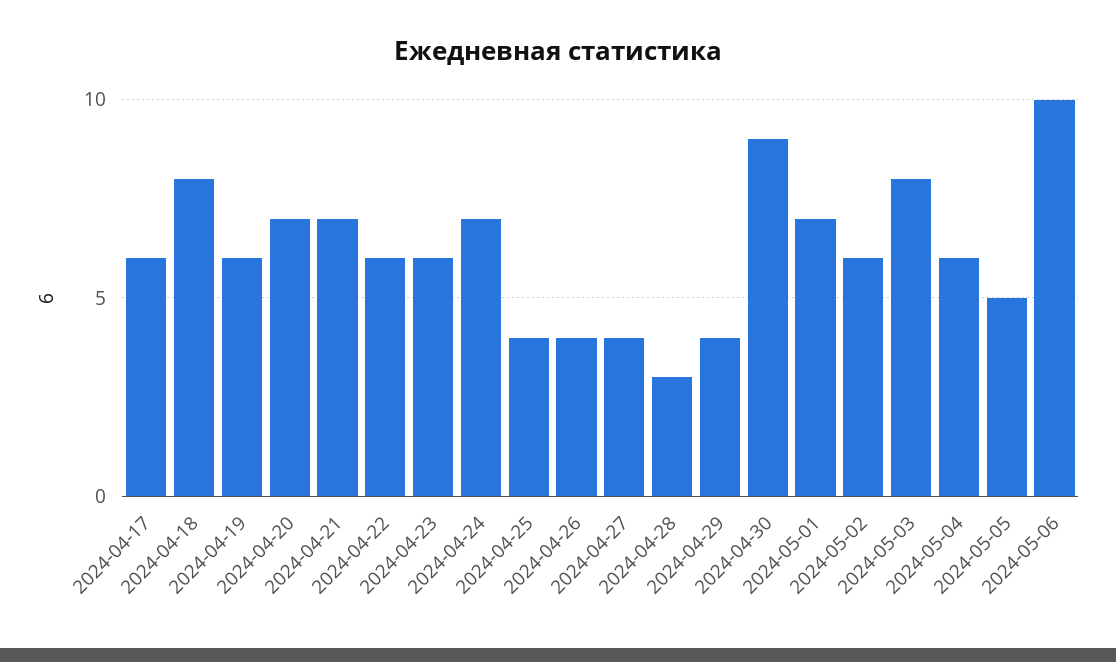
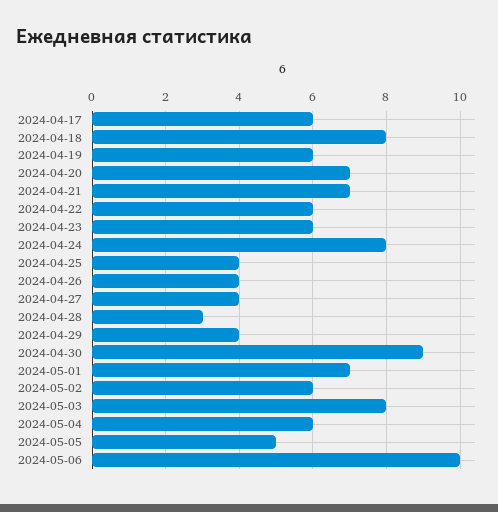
2024-04-24: 7 -> 8

